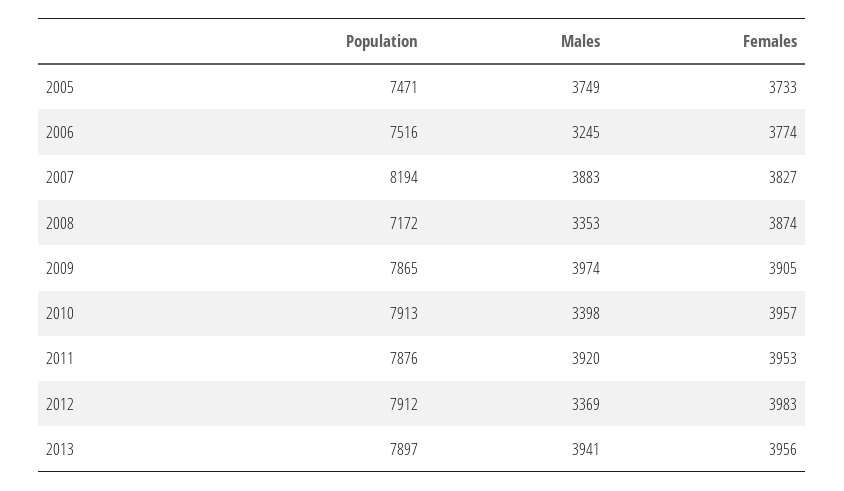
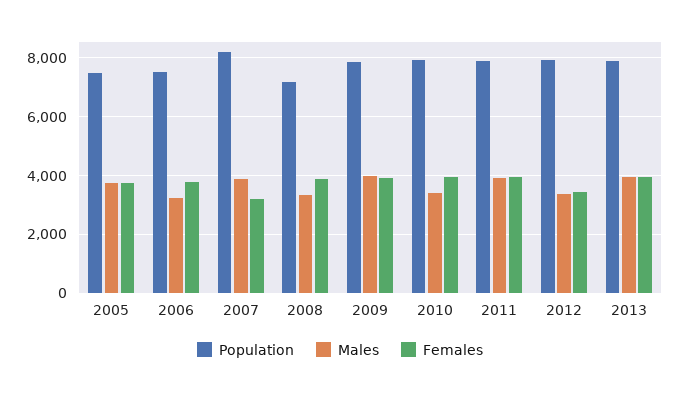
Females, 2007: 3827 -> 3250
Females, 2012: 3983 -> 3500

